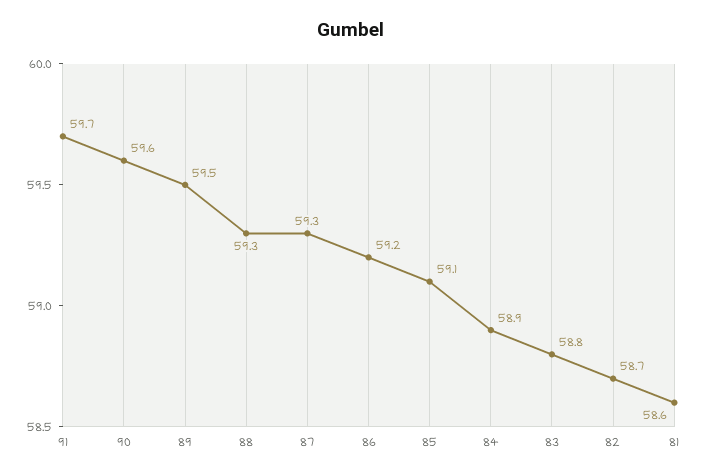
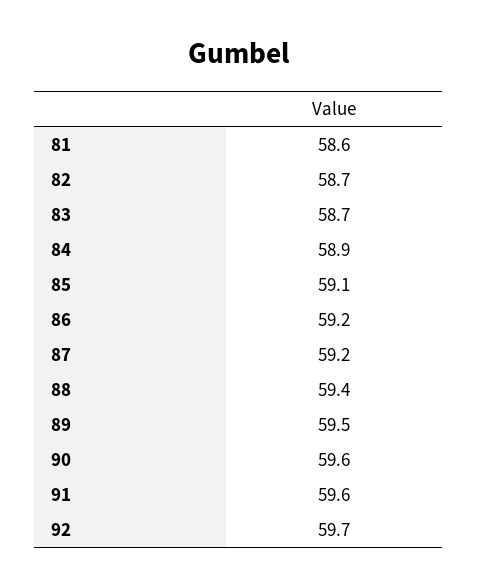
91: 59.7 -> 59.6
88: 59.3 -> 59.4
87: 59.3 -> 59.2
83: 58.8 -> 58.7
92: none -> 59.7

